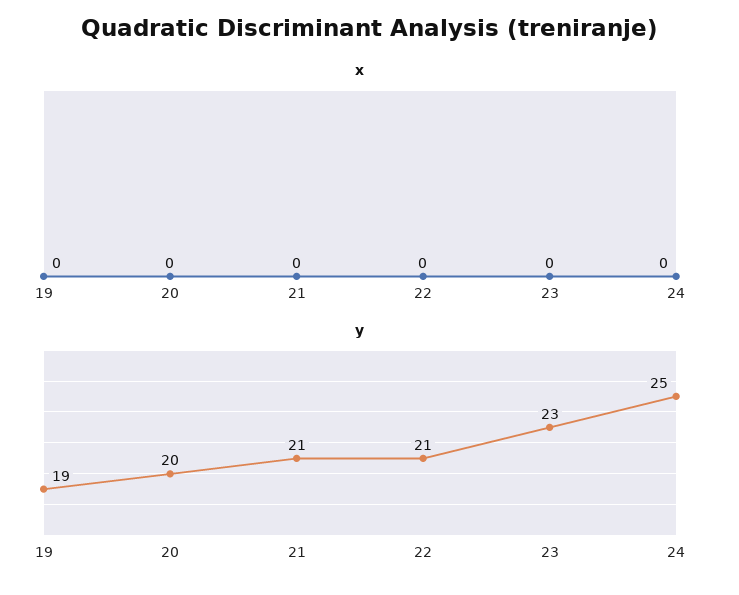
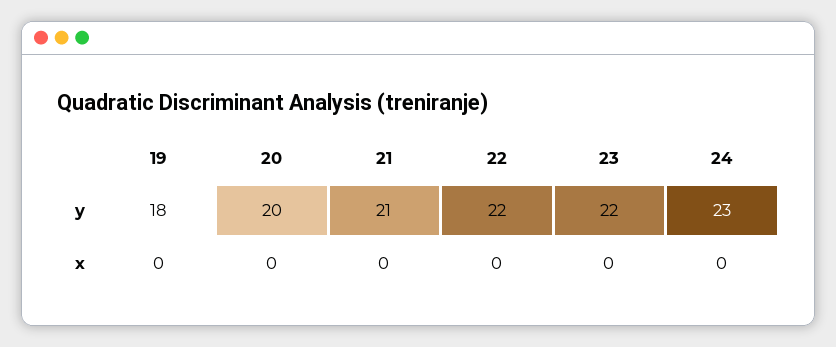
y, 19: 19 -> 18
y, 22: 21 -> 22
y, 23: 23 -> 22
y, 24: 25 -> 23

